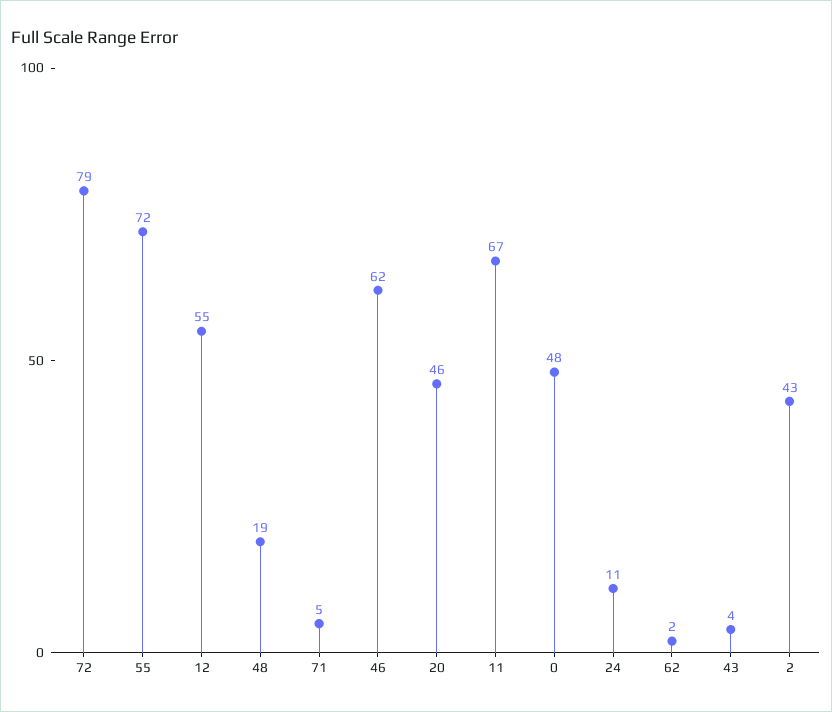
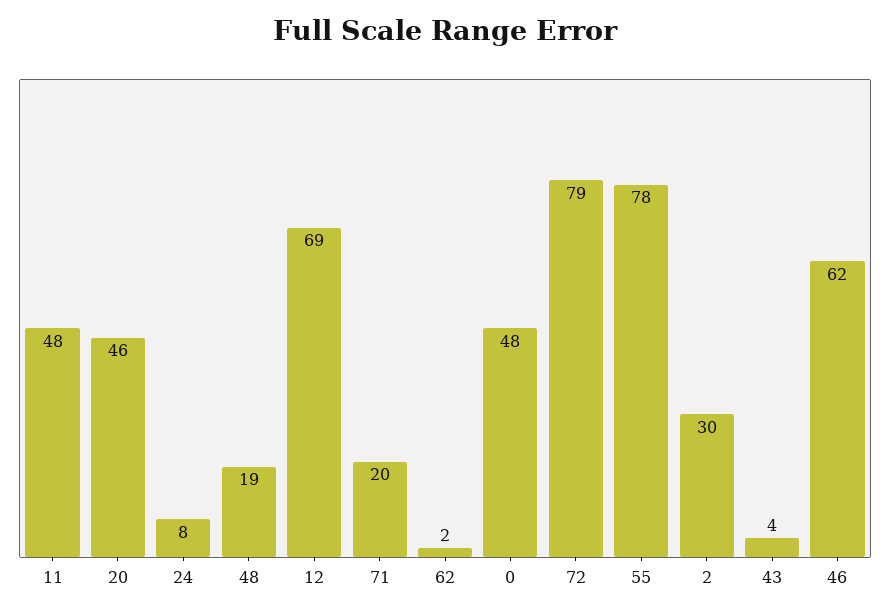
55: 72 -> 78
12: 55 -> 69
71: 5 -> 20
11: 67 -> 48
24: 11 -> 8
2: 43 -> 30

